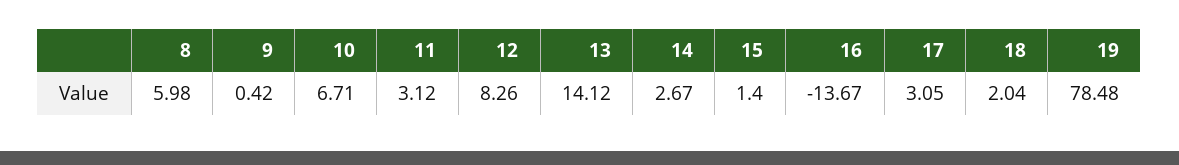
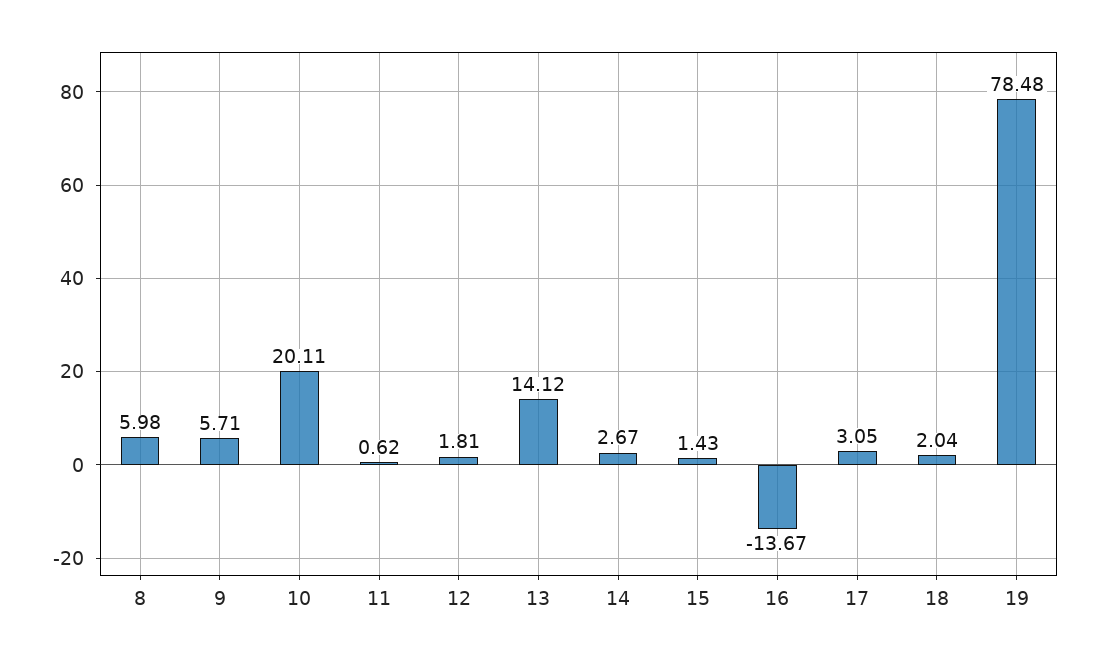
9: 0.42 -> 5.71
10: 6.71 -> 20.11
11: 3.12 -> 0.62
12: 8.26 -> 1.81
15: 1.4 -> 1.43

